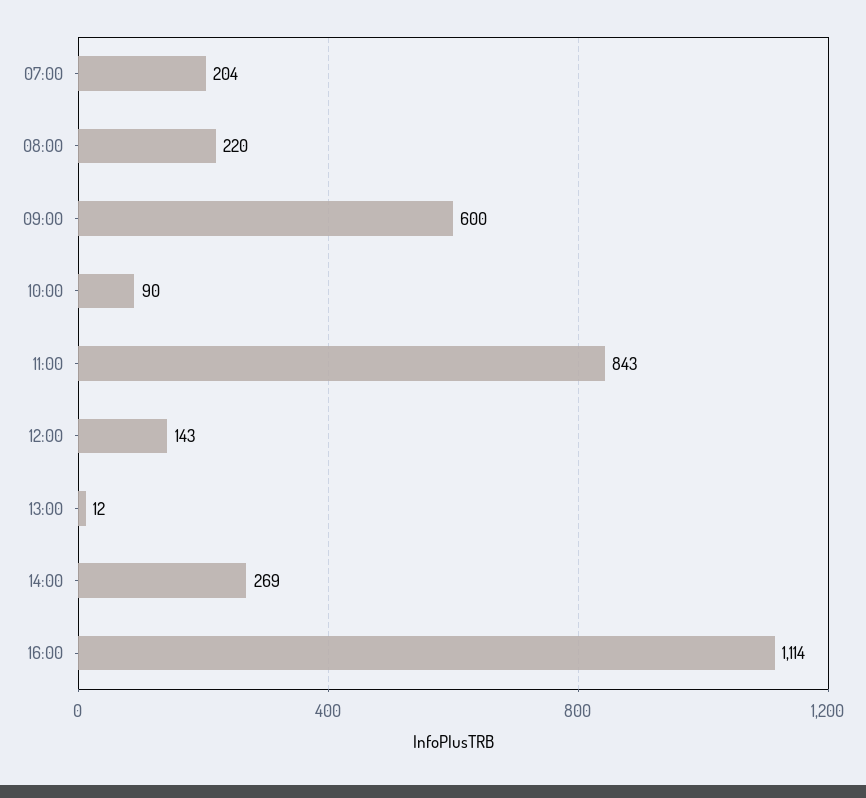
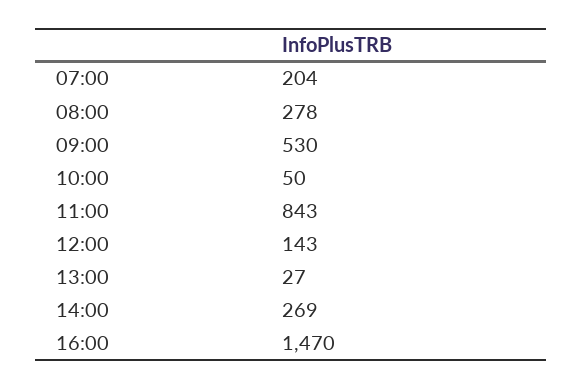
08:00: 220 -> 278
09:00: 600 -> 530
10:00: 90 -> 50
13:00: 12 -> 27
16:00: 1114 -> 1470

